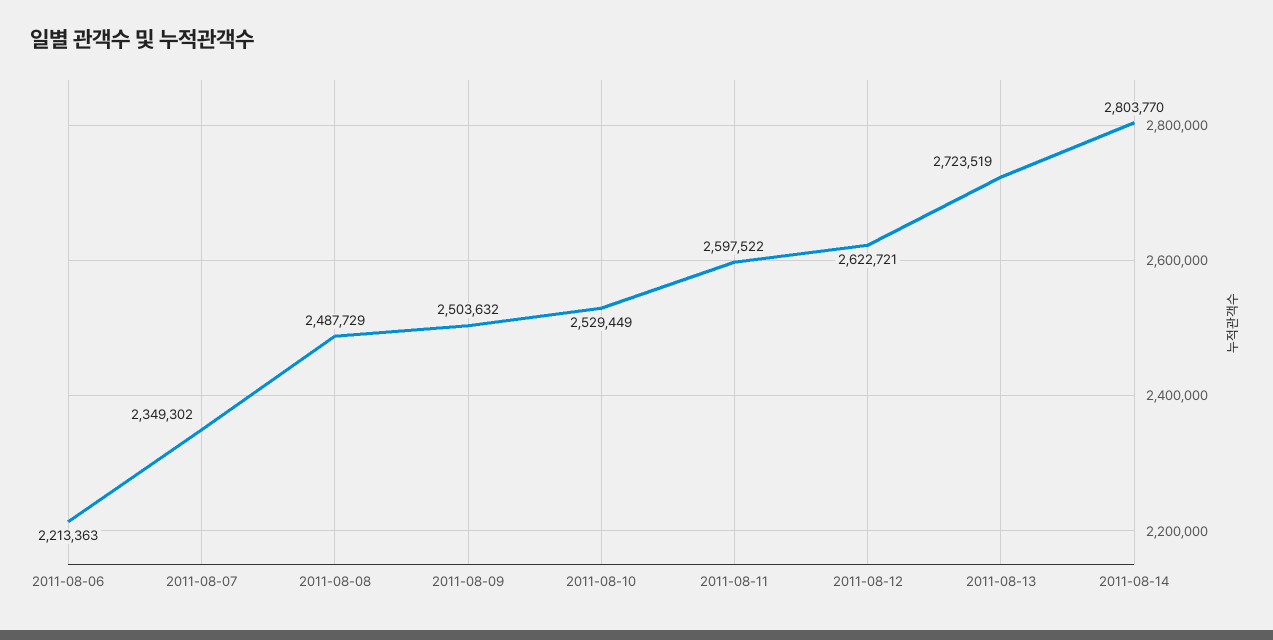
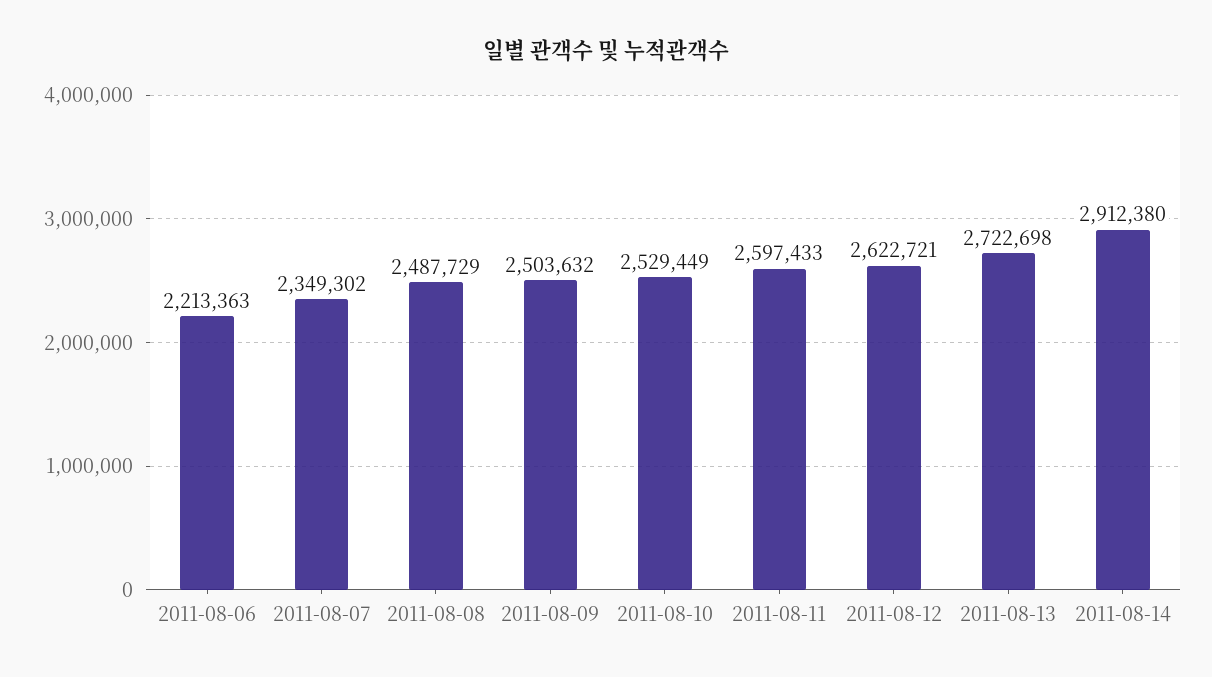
2011-08-11: 2597522 -> 2597433
2011-08-13: 2723519 -> 2722698
2011-08-14: 2803770 -> 2912380

